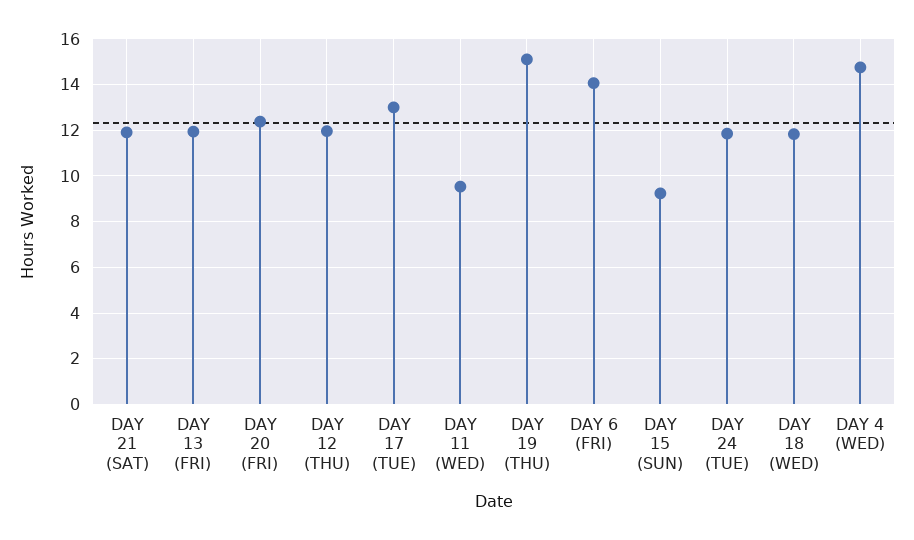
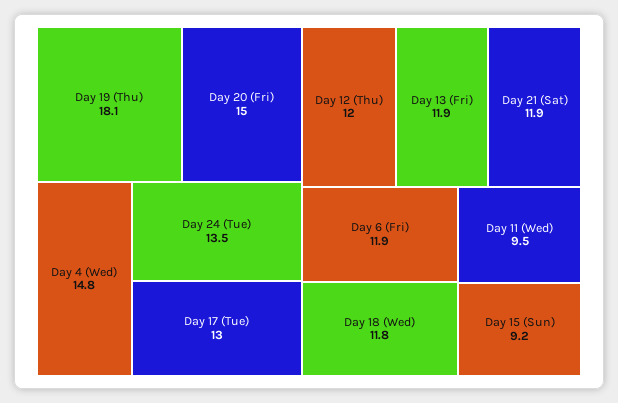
DAY 20 (FRI): 12.5 -> 15
DAY 19 (THU): 15 -> 18.1
DAY 6 (FRI): 14 -> 11.9
DAY 24 (TUE): 12 -> 13.5

